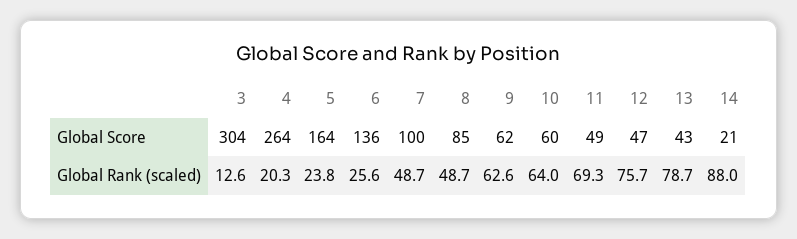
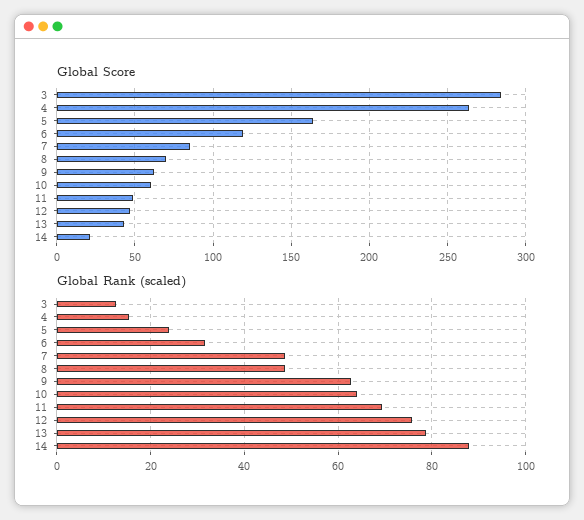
Global Score, 3: 304 -> 285
Global Score, 6: 136 -> 120
Global Score, 7: 100 -> 85
Global Score, 8: 85 -> 70
Global Rank (scaled), 4: 20.3 -> 16
Global Rank (scaled), 6: 25.6 -> 32

